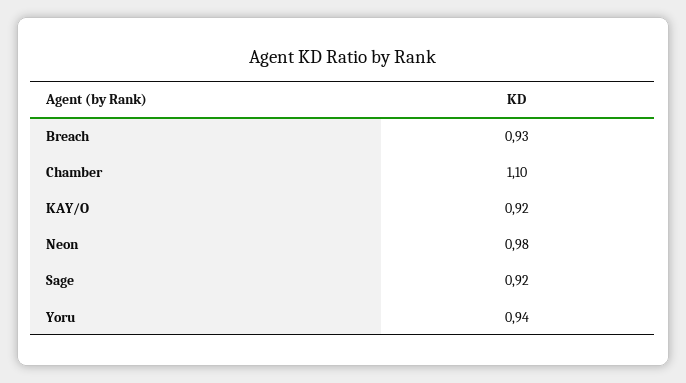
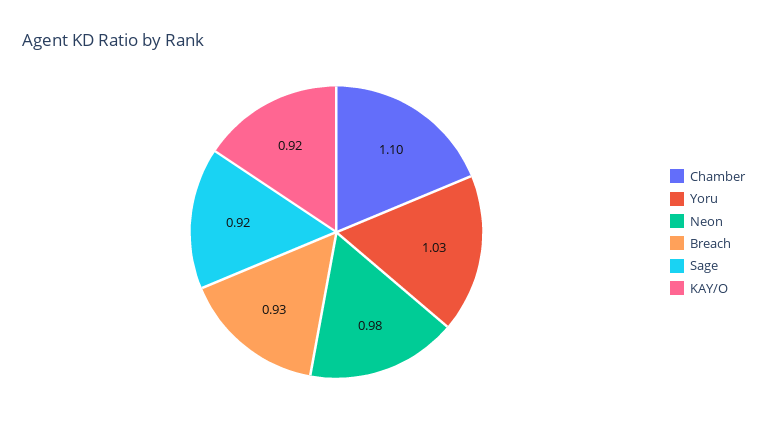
Yoru: 0.94 -> 1.03

